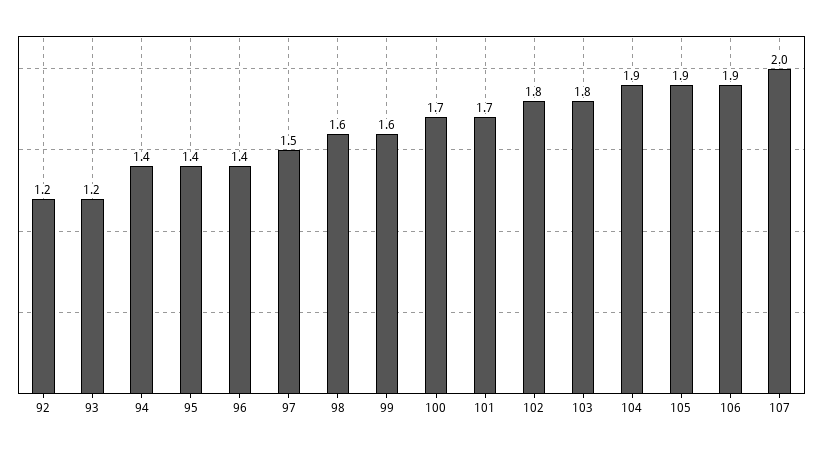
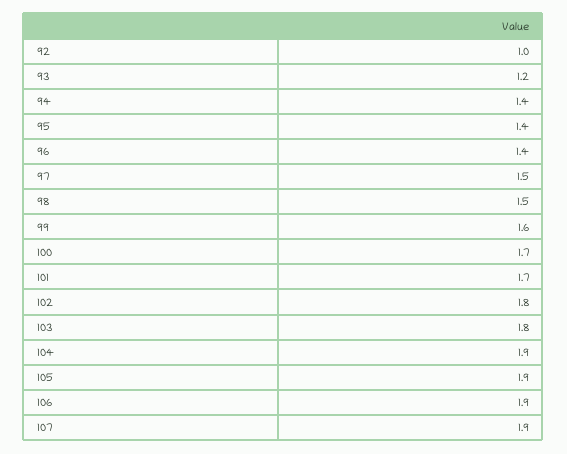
92: 1.2 -> 1
98: 1.6 -> 1.5
107: 2 -> 1.9

